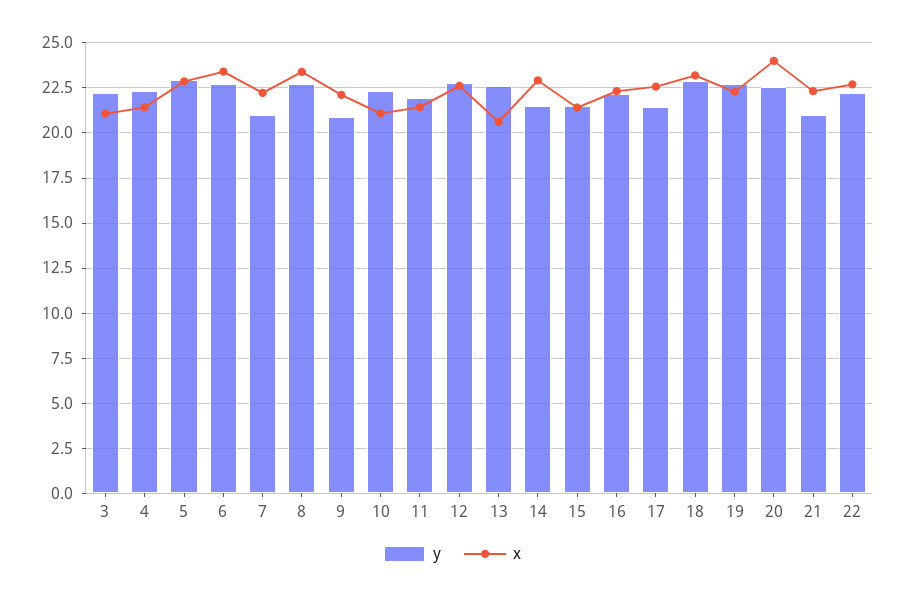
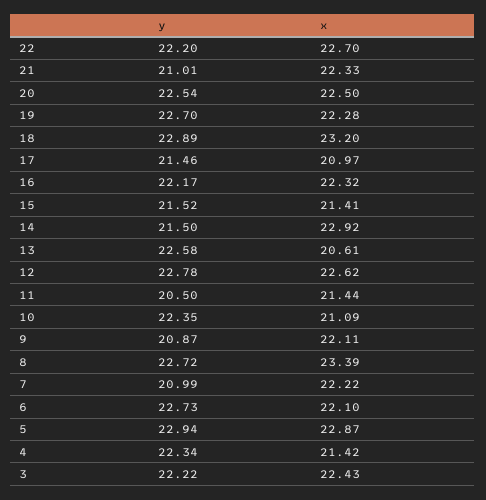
x, 3: 21 -> 22.43
x, 6: 23.5 -> 22.1
y, 11: 22 -> 20.5
x, 17: 22.5 -> 20.97
x, 20: 24 -> 22.5

